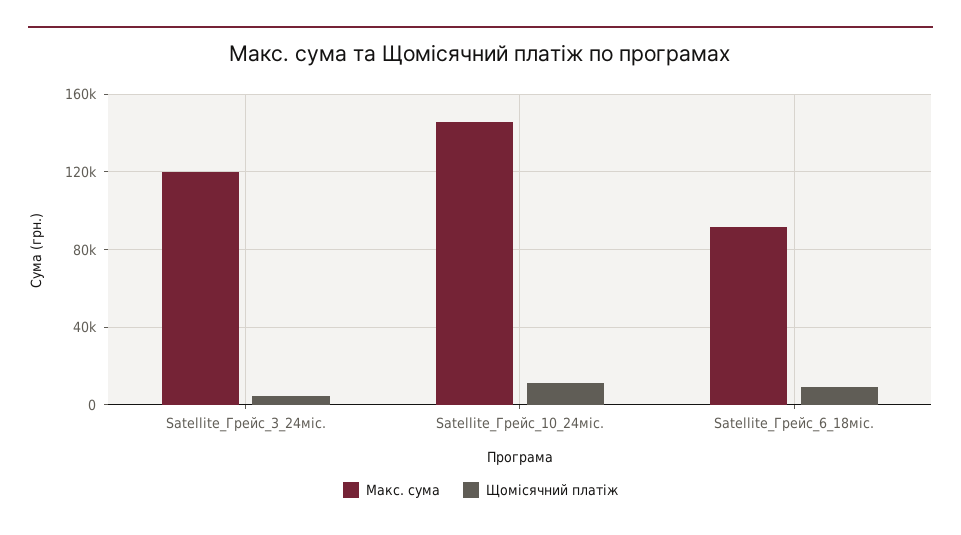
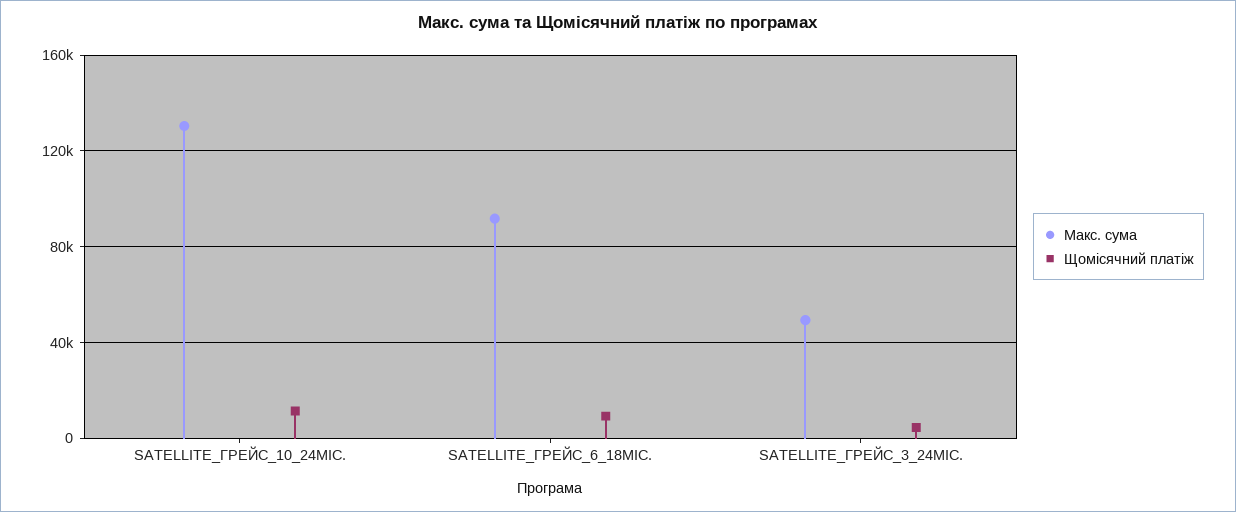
Макс. сума, Satellite_Грейс_3_24міс.: 120000 -> 50000
Макс. сума, Satellite_Грейс_10_24міс.: 145000 -> 130000

